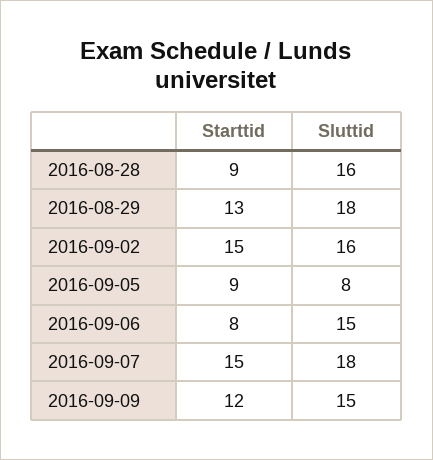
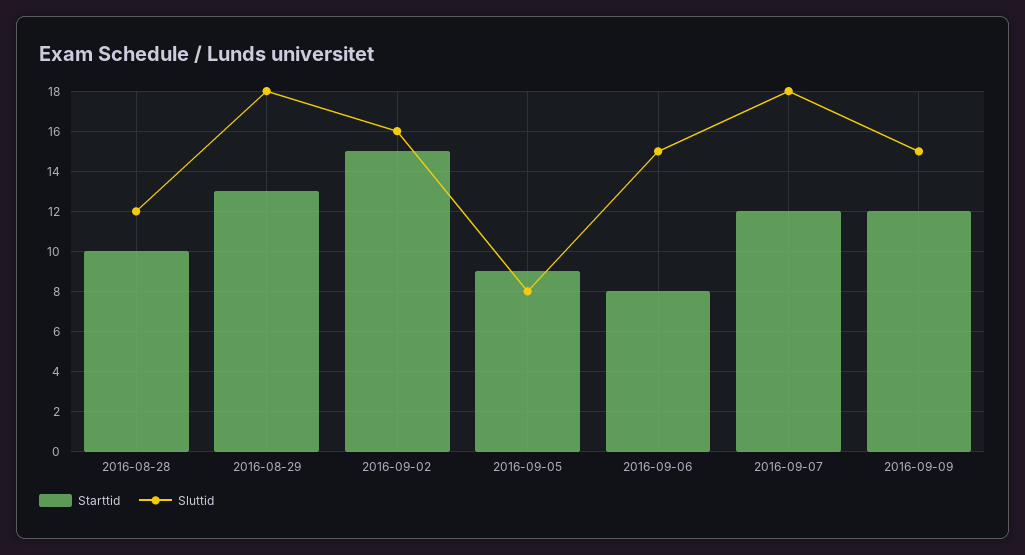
Starttid, 2016-08-28: 9 -> 10
Sluttid, 2016-08-28: 16 -> 12
Starttid, 2016-09-07: 15 -> 12

